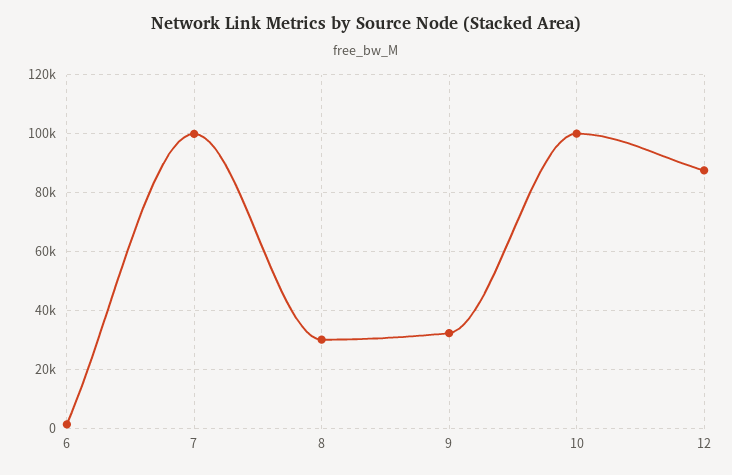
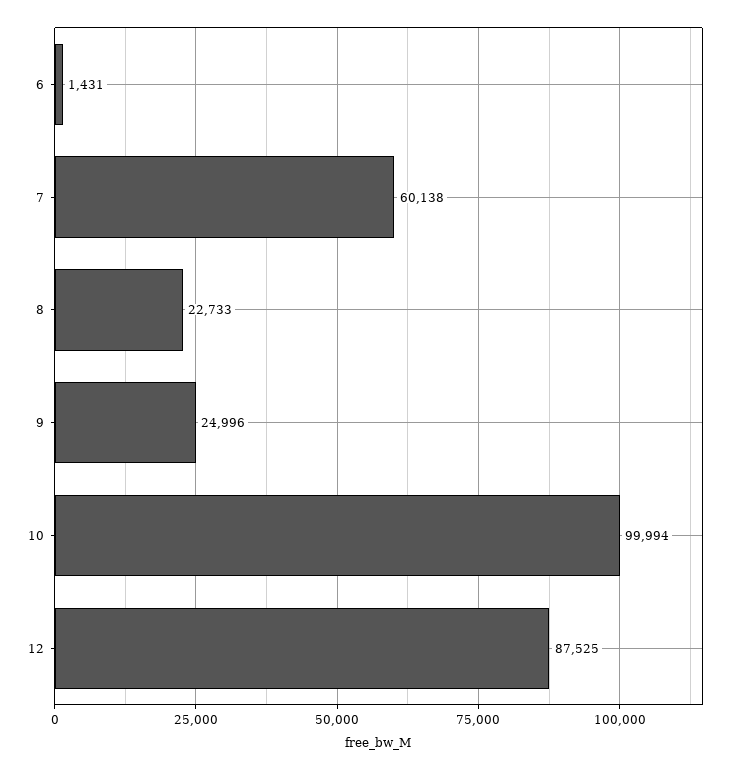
7: 100000 -> 60138
8: 30000 -> 22733
9: 32500 -> 24996

